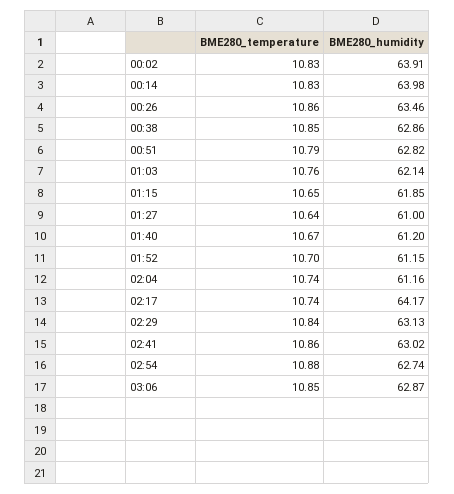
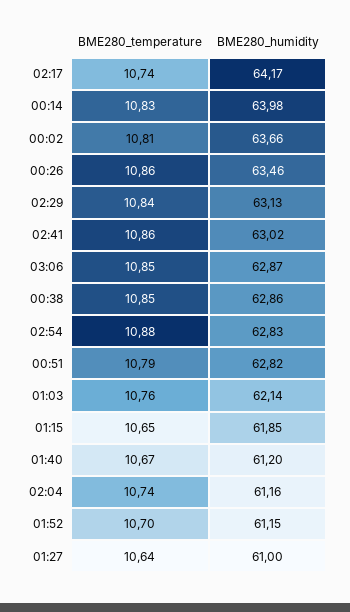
BME280_temperature, 00:02: 10.83 -> 10.81
BME280_humidity, 00:02: 63.91 -> 63.66
BME280_humidity, 02:54: 62.74 -> 62.83

